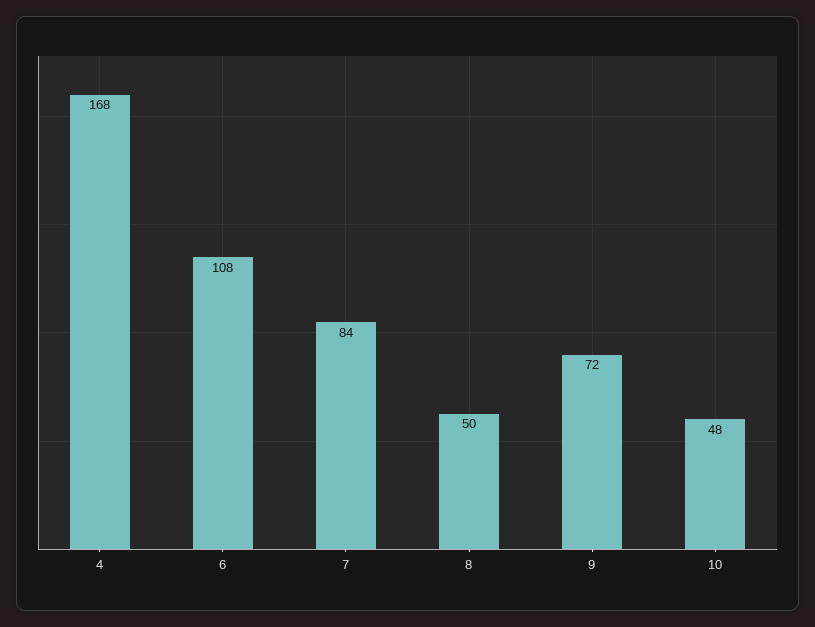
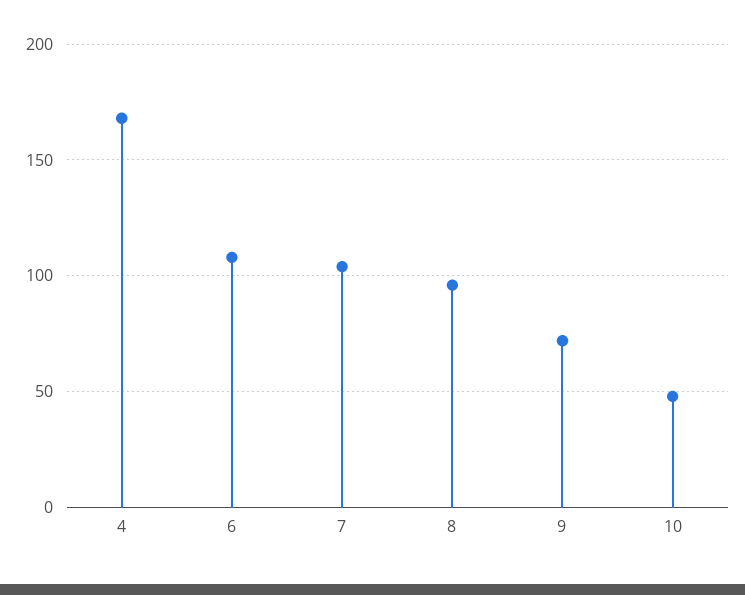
7: 84 -> 105
8: 50 -> 95

